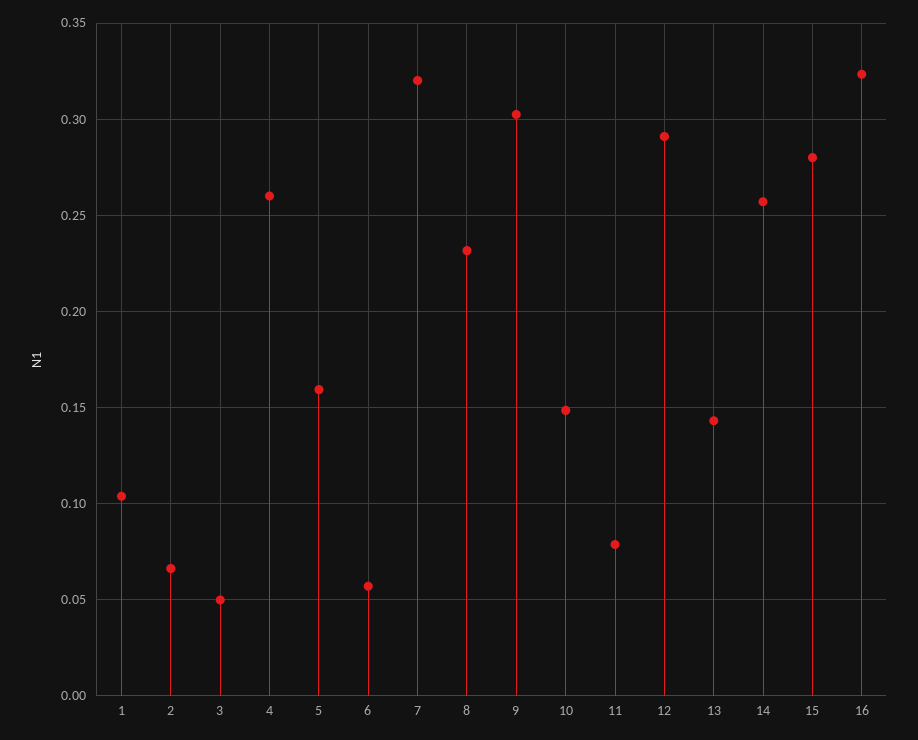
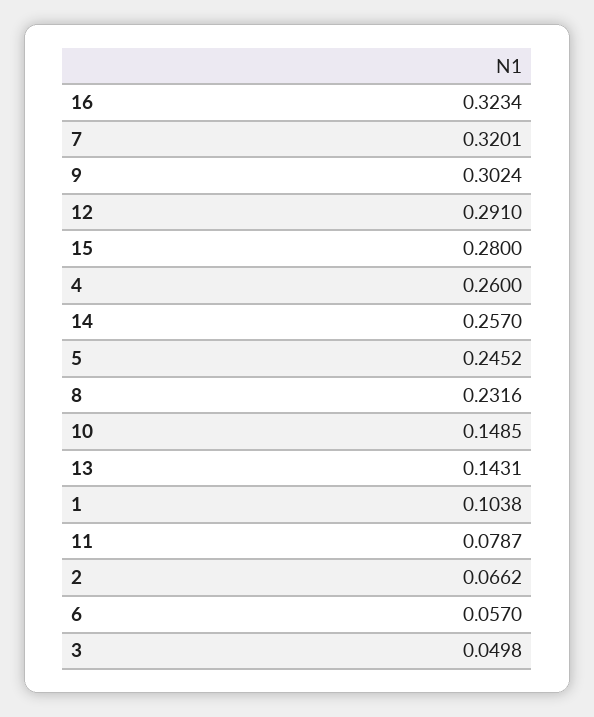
5: 0.16 -> 0.2452

